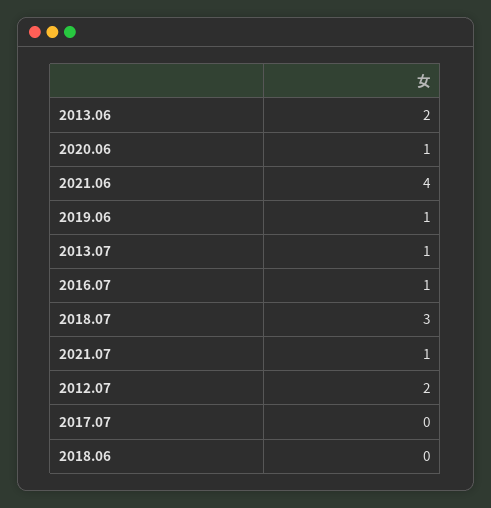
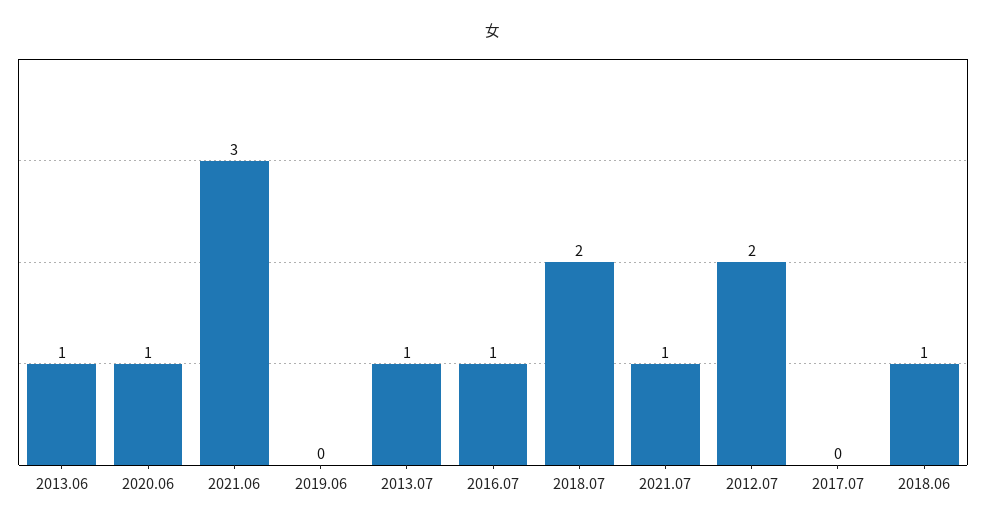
2013.06: 2 -> 1
2021.06: 4 -> 3
2019.06: 1 -> 0
2018.07: 3 -> 2
2018.06: 0 -> 1

